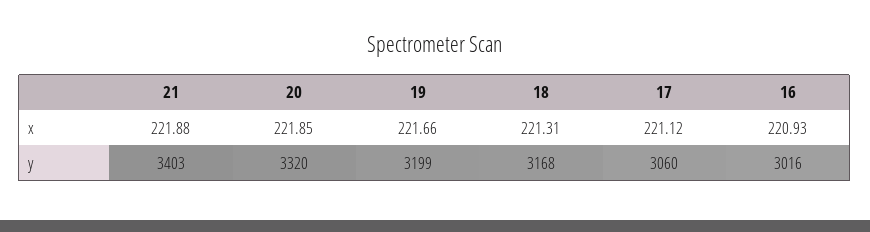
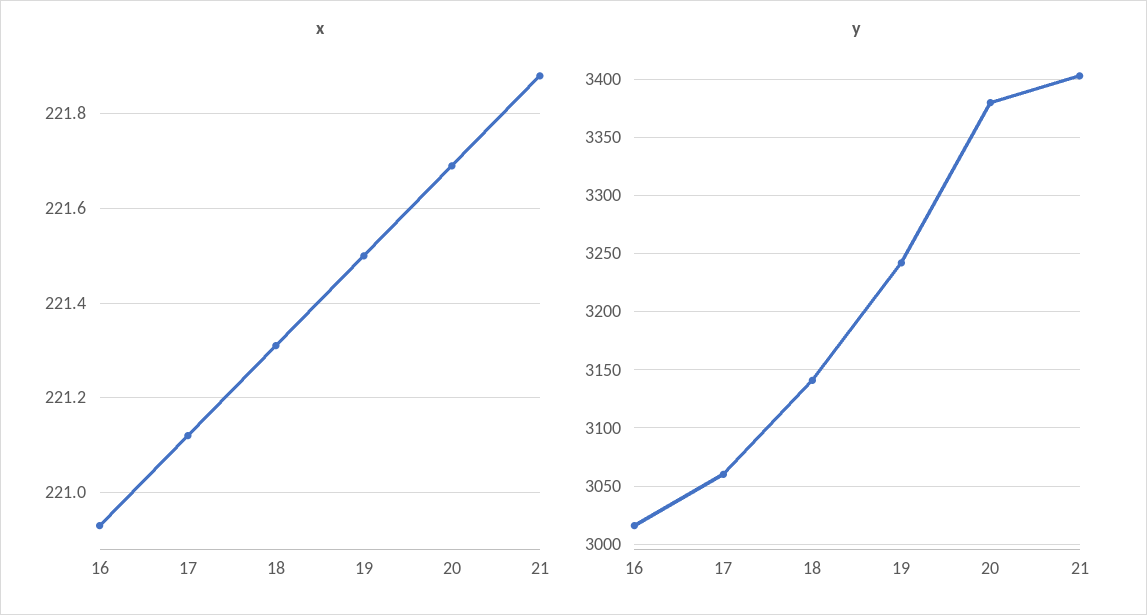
x, 20: 221.85 -> 221.7
x, 19: 221.66 -> 221.5
y, 20: 3320 -> 3380
y, 19: 3199 -> 3240
y, 18: 3168 -> 3140

